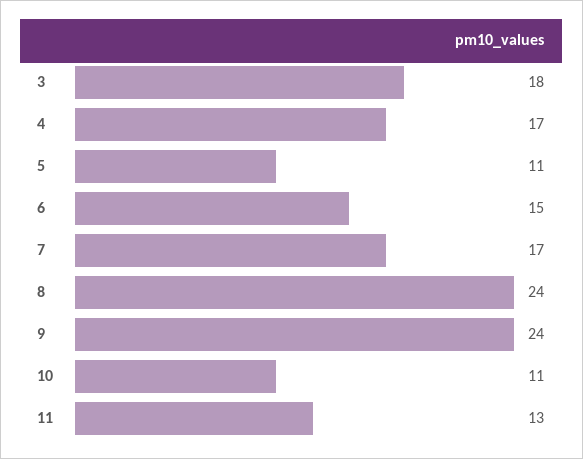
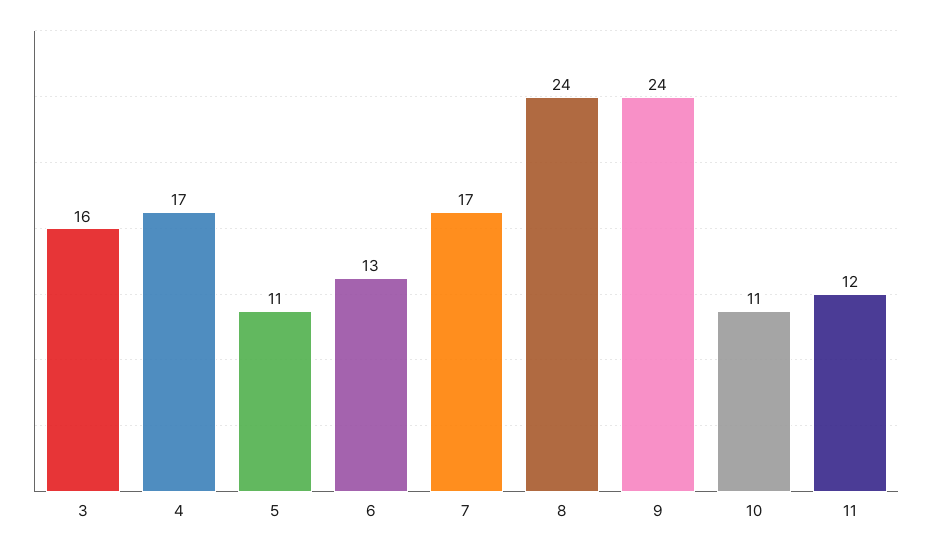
3: 18 -> 16
6: 15 -> 13
11: 13 -> 12

